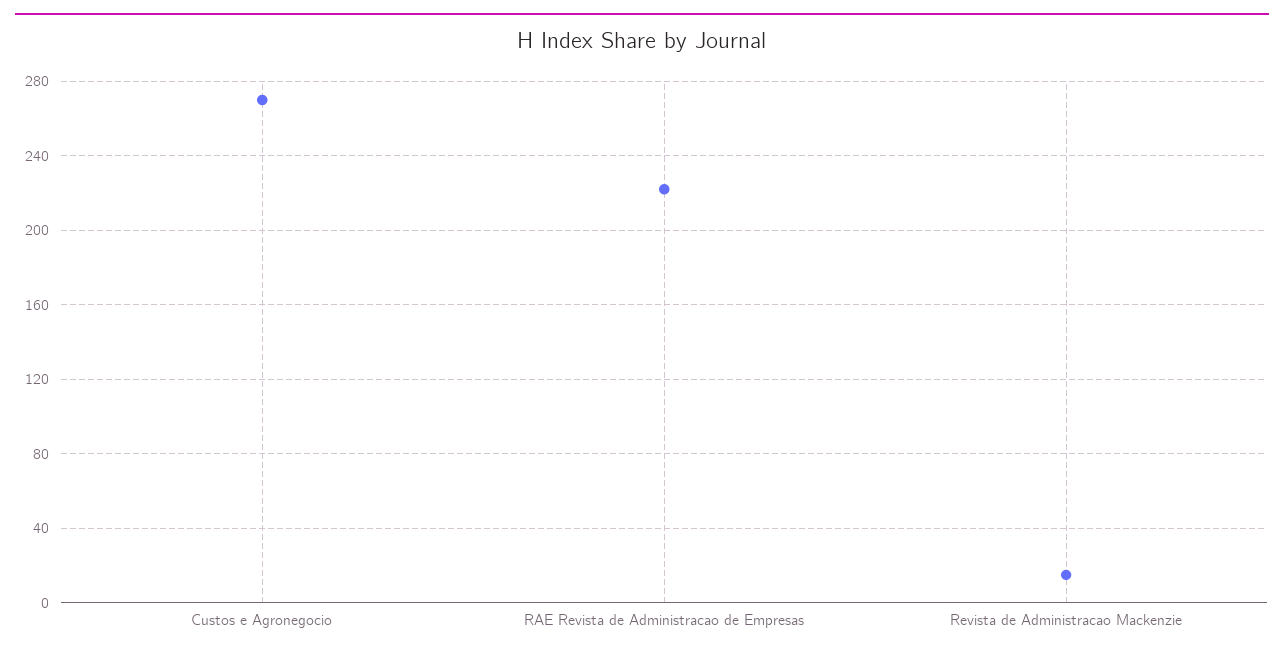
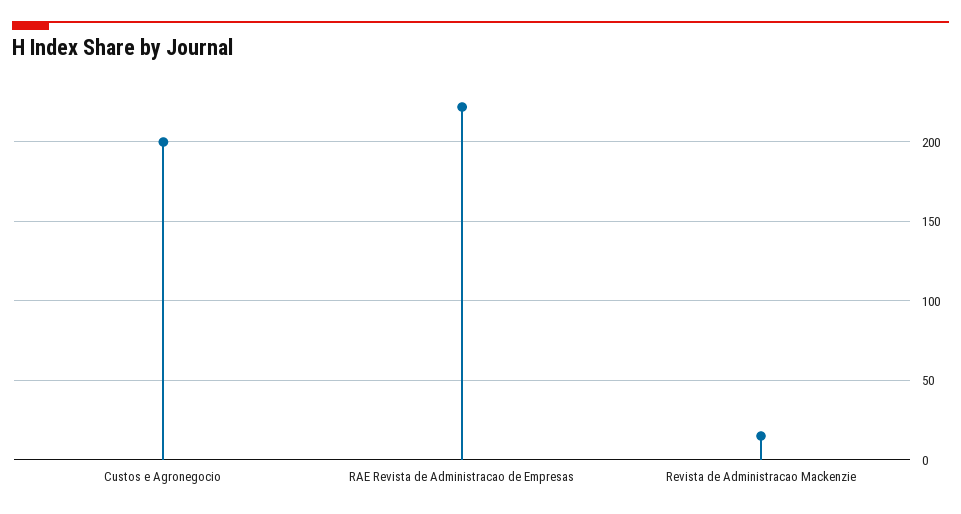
Custos e Agronegocio: 270 -> 200

